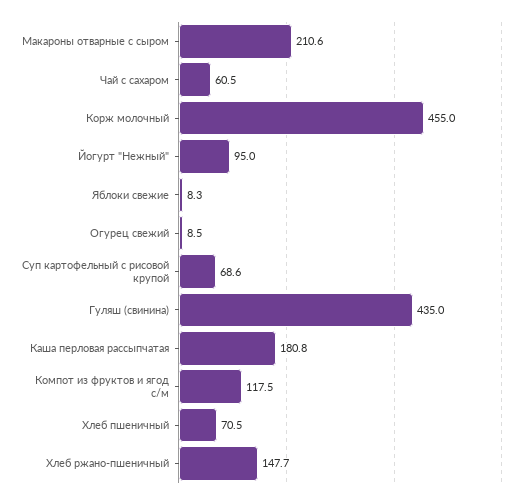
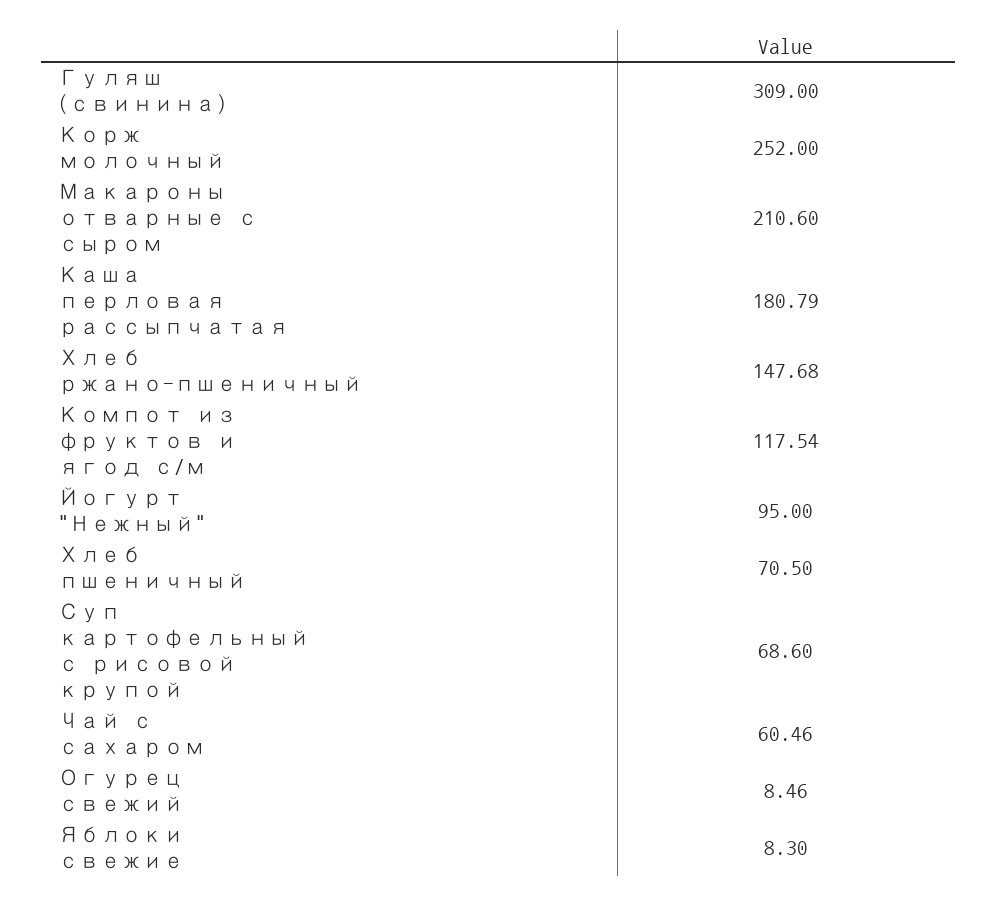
Корж молочный: 455 -> 252
Гуляш (свинина): 435 -> 309

